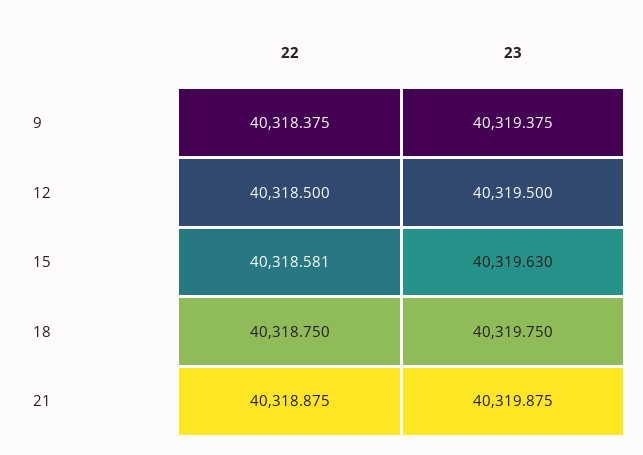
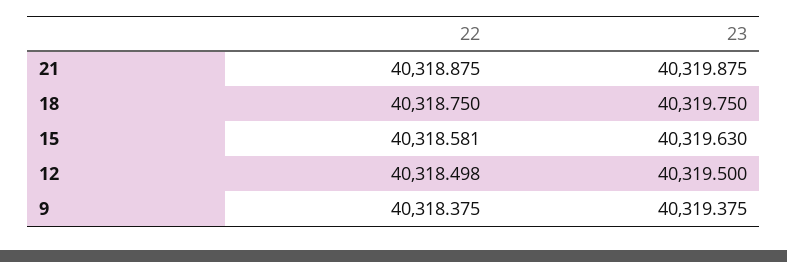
22, 12: 40318.5 -> 40318.498

